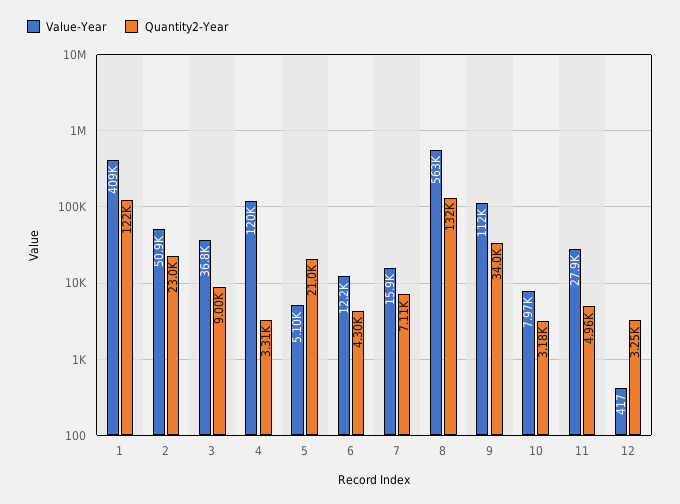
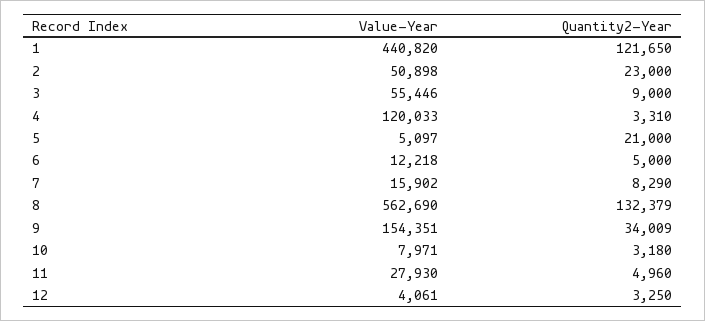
Value-Year, 1: 409000 -> 440820
Value-Year, 3: 36800 -> 55446
Quantity2-Year, 6: 4300 -> 5000
Quantity2-Year, 7: 7110 -> 8290
Value-Year, 9: 112000 -> 154351
Value-Year, 12: 417 -> 4061

